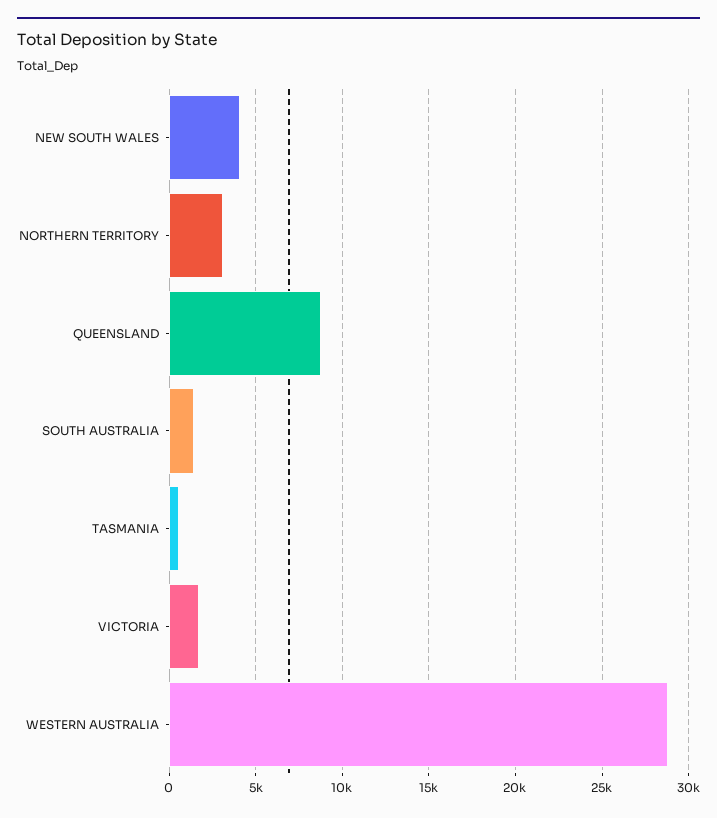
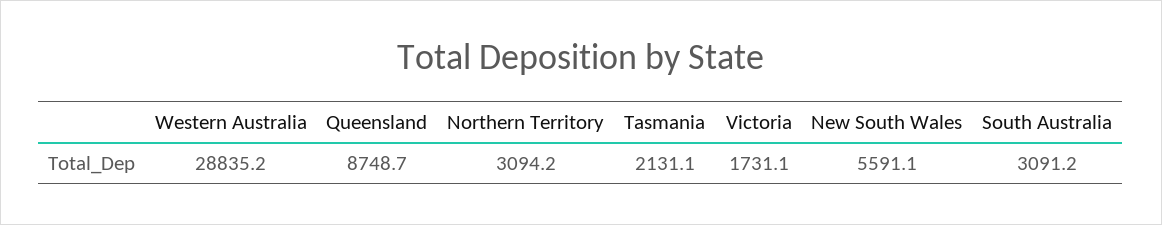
NEW SOUTH WALES: 4000 -> 5591.1
SOUTH AUSTRALIA: 1500 -> 3091.2
TASMANIA: 500 -> 2131.1

